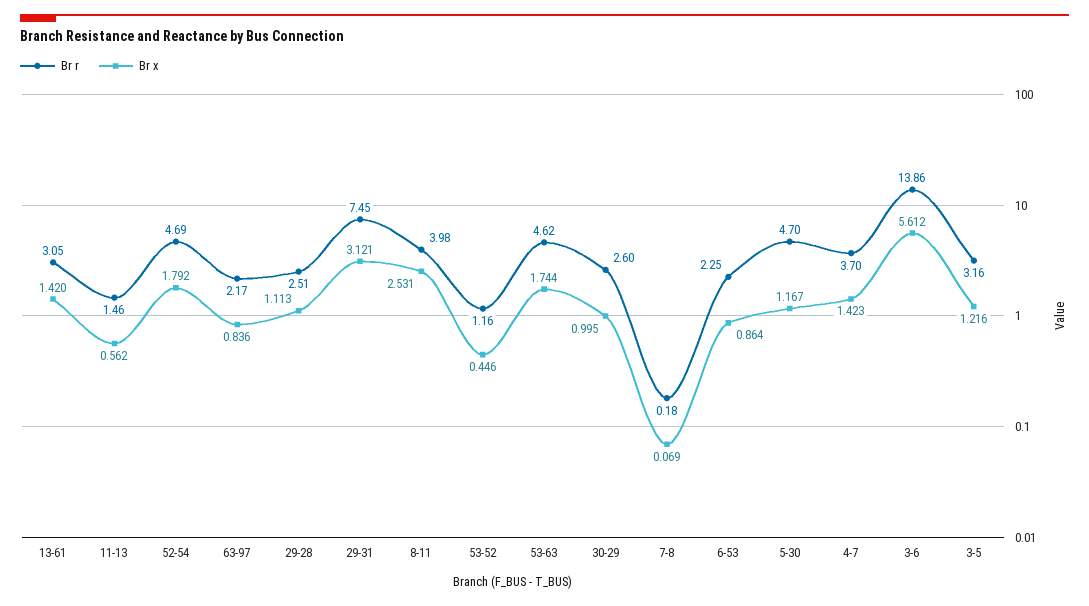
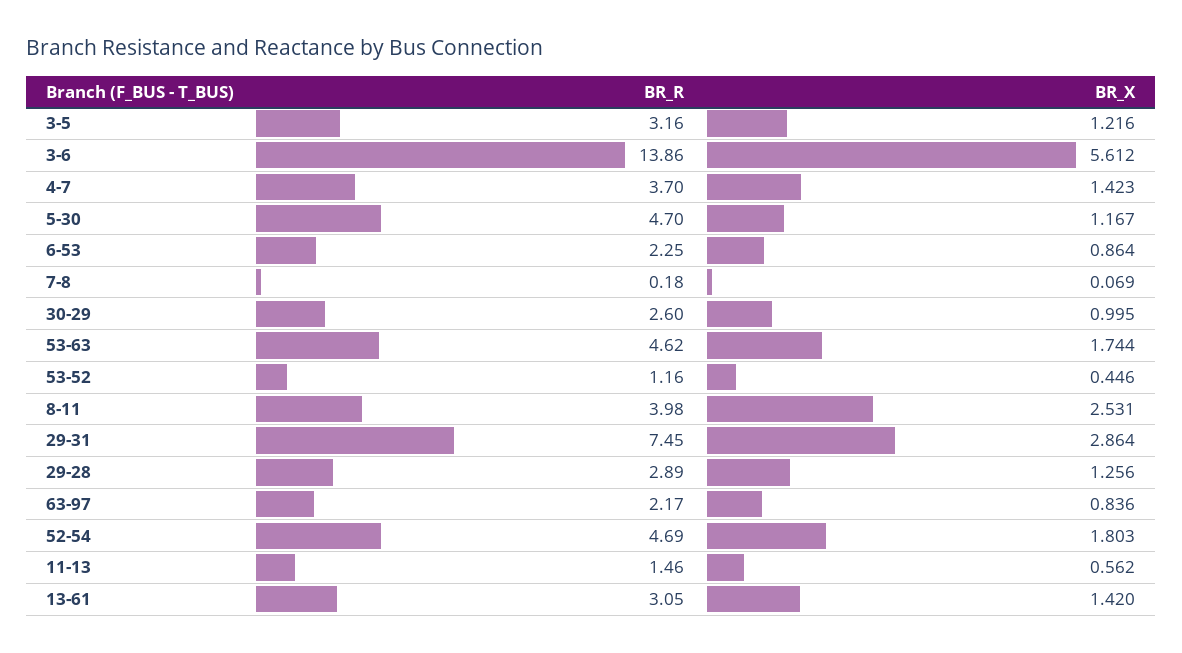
Br x, 52-54: 1.792 -> 1.803
Br r, 29-28: 2.51 -> 2.89
Br x, 29-28: 1.113 -> 1.256
Br x, 29-31: 3.121 -> 2.864

